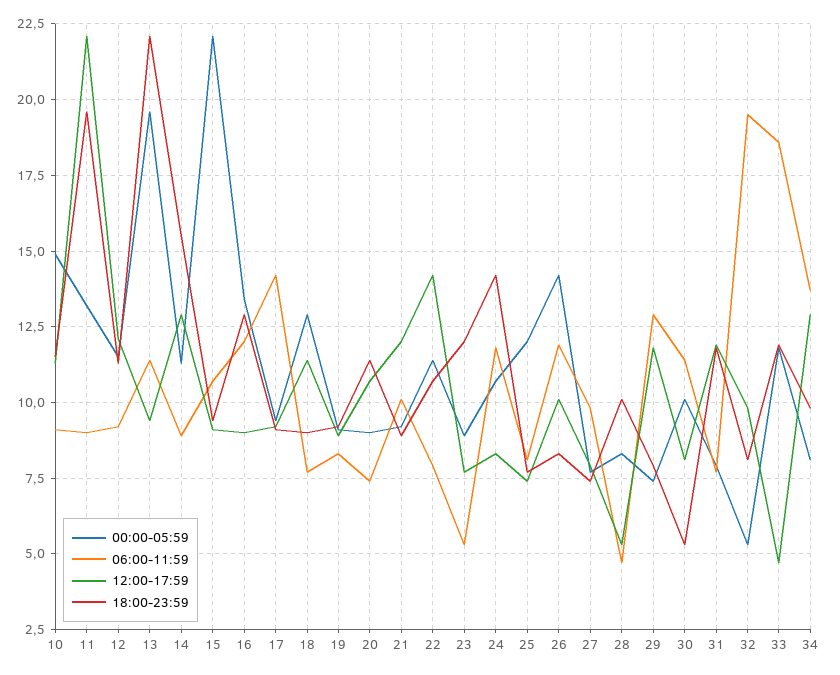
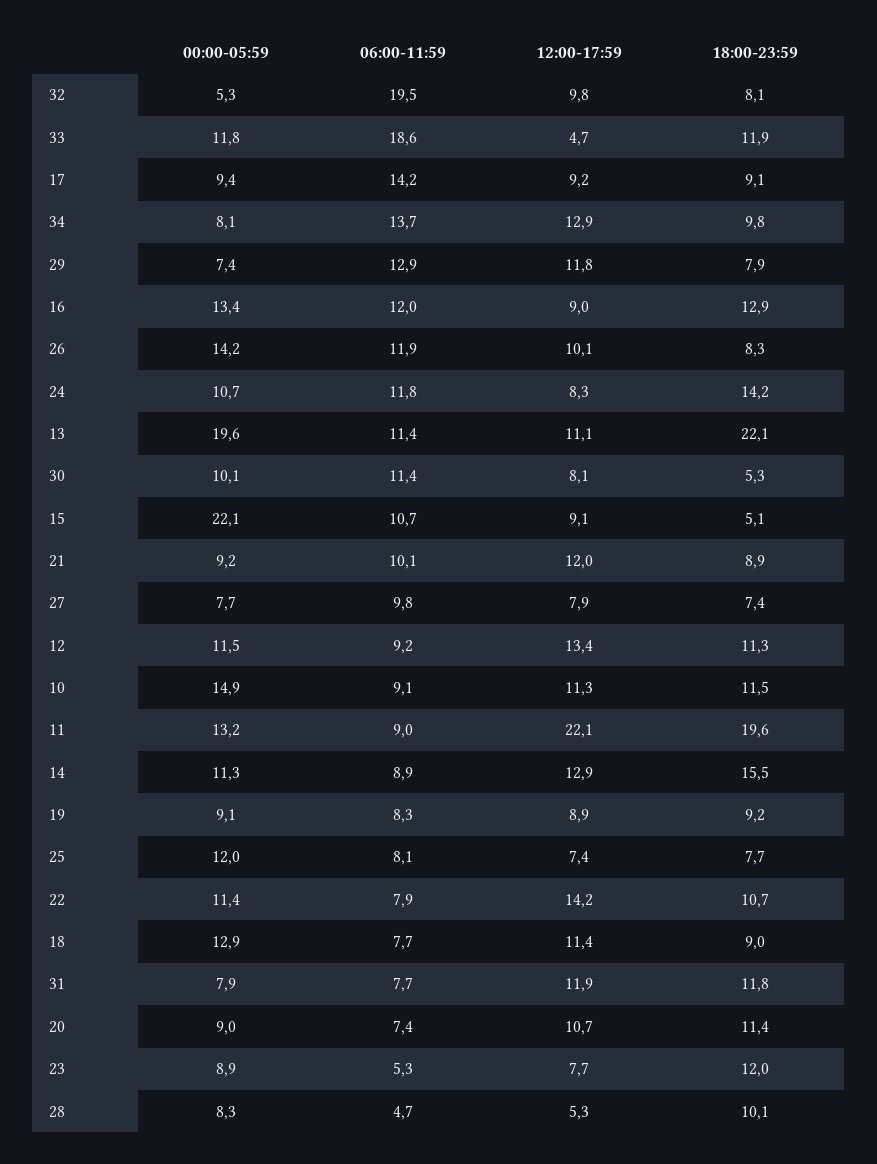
12:00-17:59, 12: 12 -> 13.4
12:00-17:59, 13: 9.5 -> 11.1
18:00-23:59, 15: 9.5 -> 5.1

